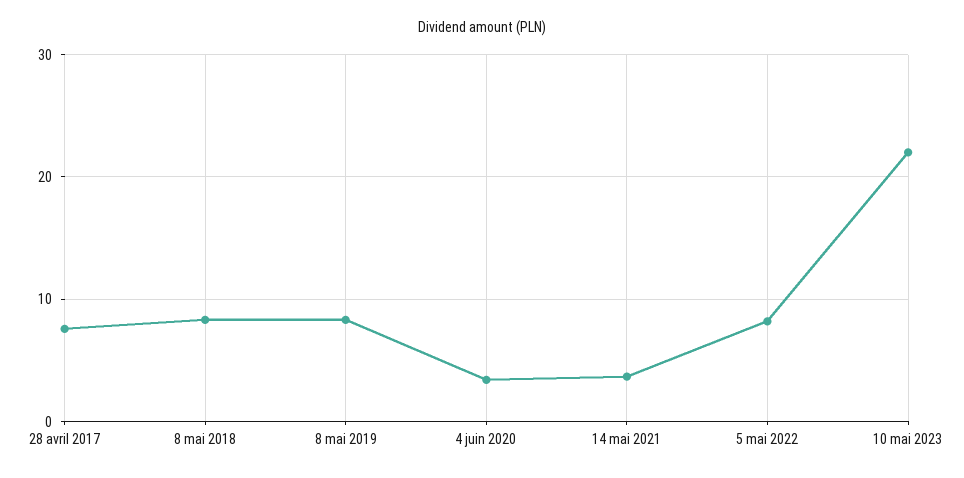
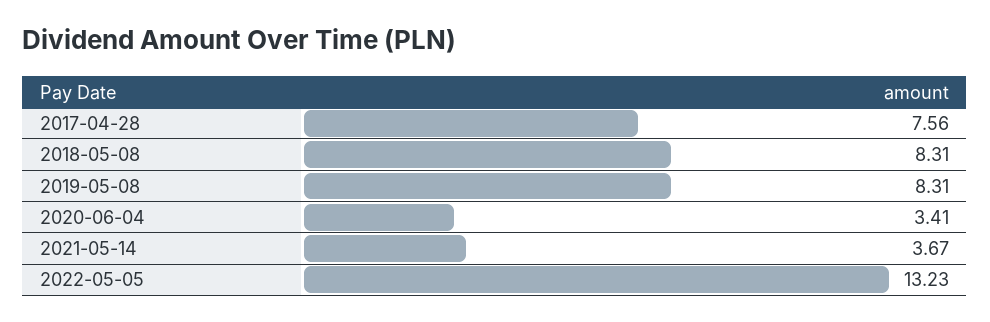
5 mai 2022: 8 -> 13.23
10 mai 2023: 22 -> none

